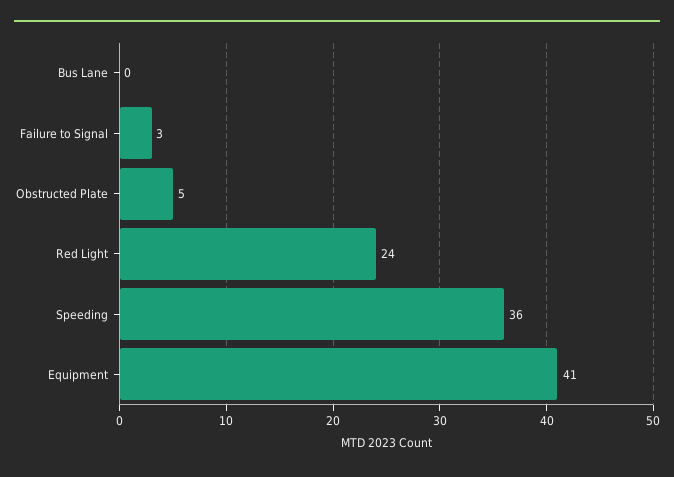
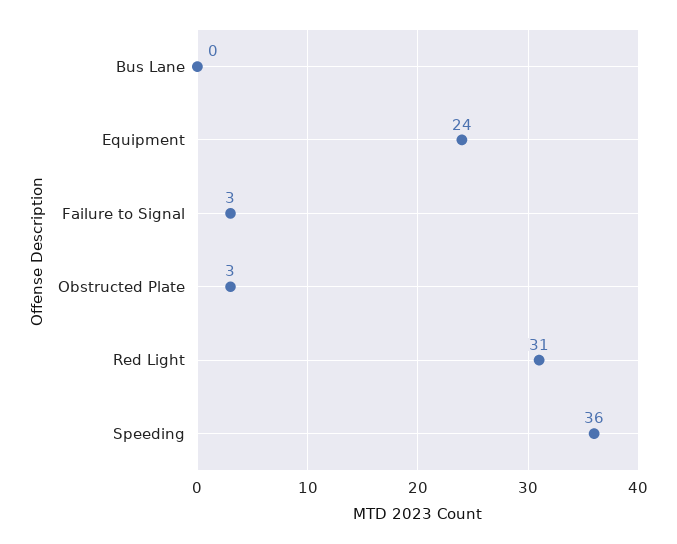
Obstructed Plate: 5 -> 3
Red Light: 24 -> 31
Equipment: 41 -> 24

